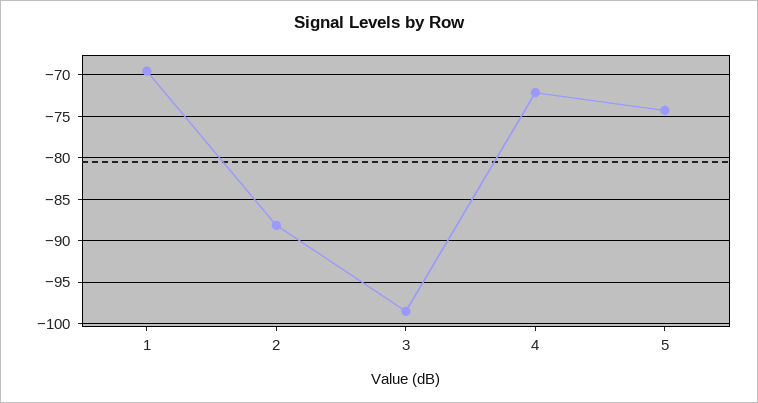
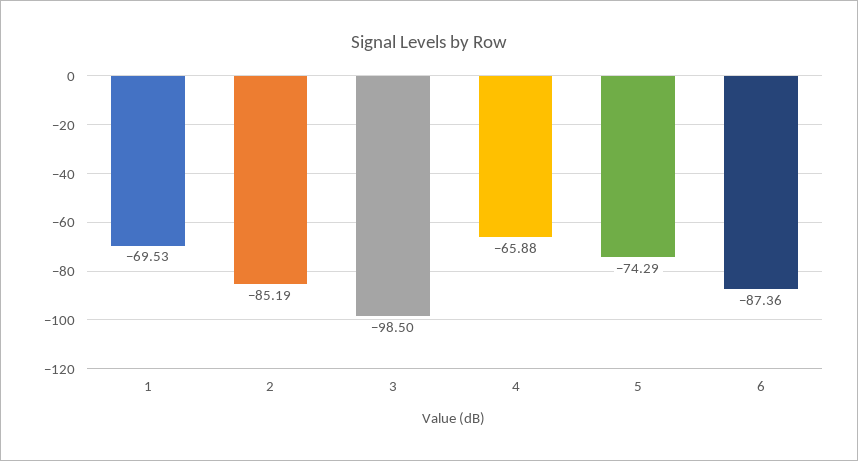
2: -88 -> -85.19
4: -72 -> -65.88
6: none -> -87.36

